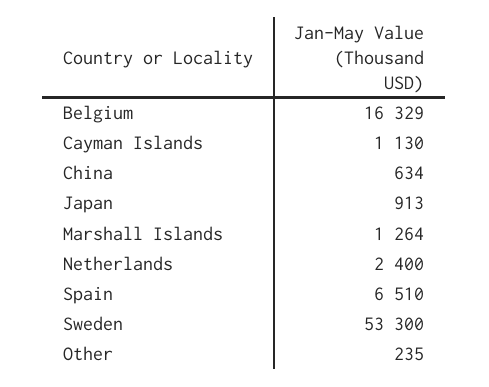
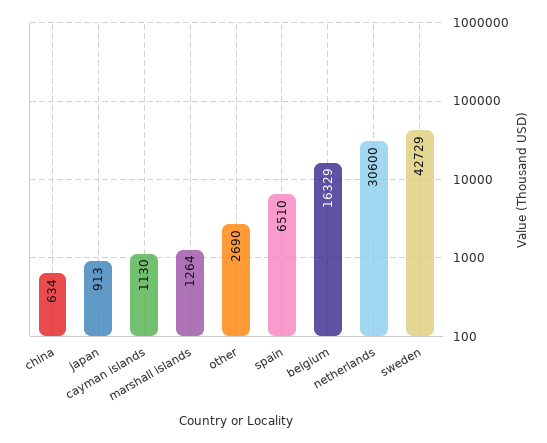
Netherlands: 2400 -> 30600
Sweden: 53300 -> 42729
Other: 235 -> 2690

